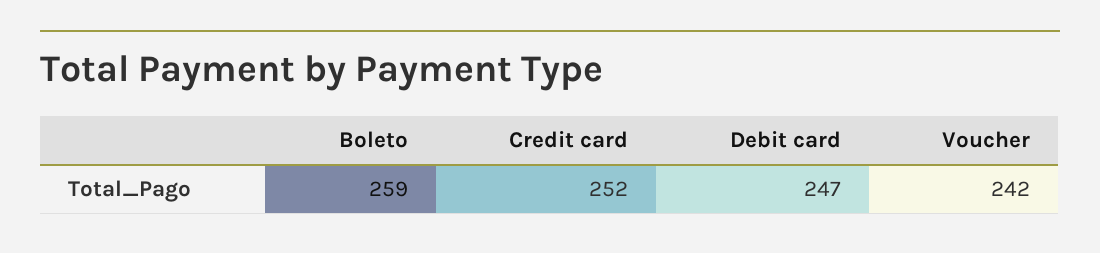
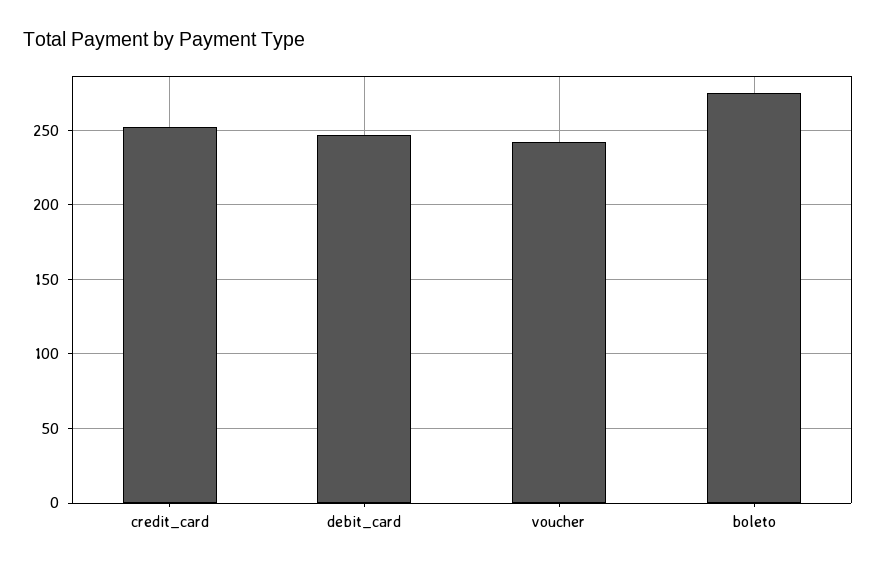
Boleto: 259 -> 275

